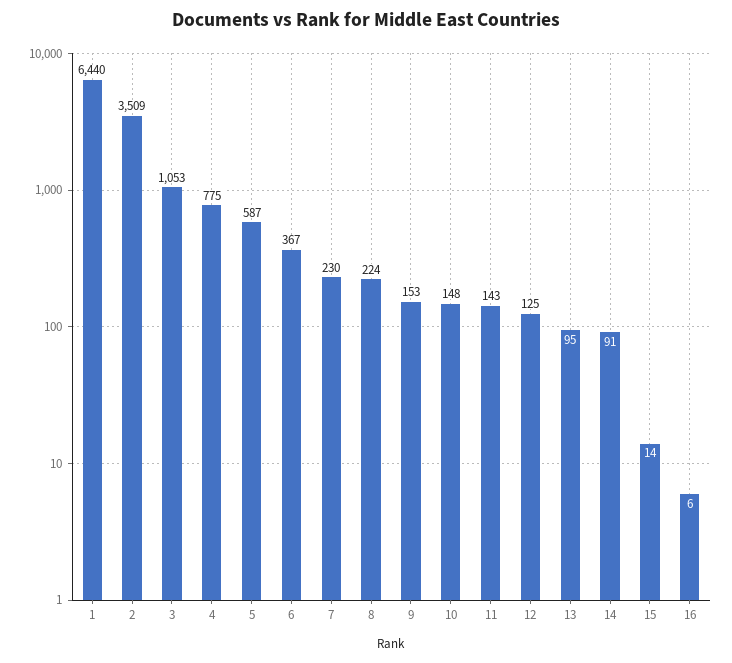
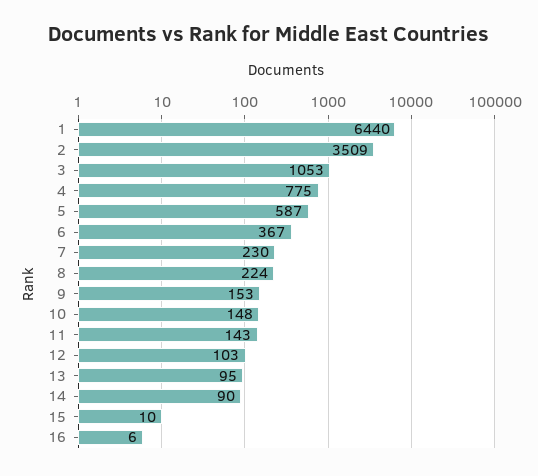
12: 125 -> 103
14: 91 -> 90
15: 14 -> 10

